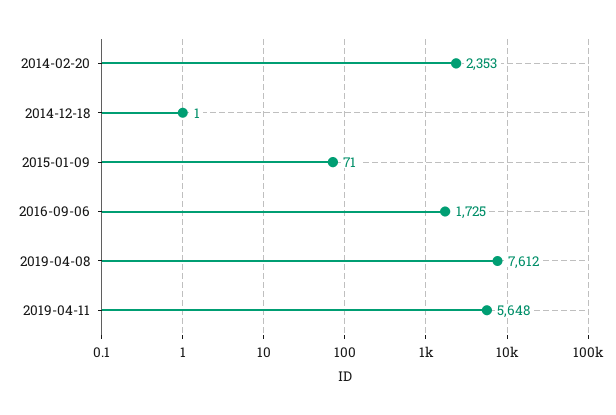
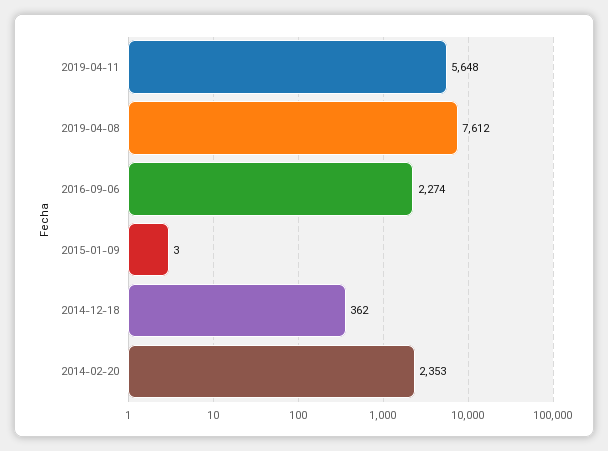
2014-12-18: 1 -> 362
2015-01-09: 71 -> 3
2016-09-06: 1725 -> 2274

